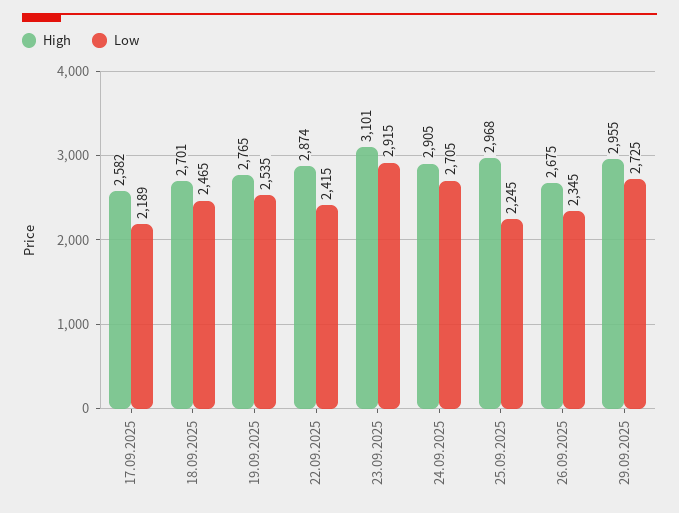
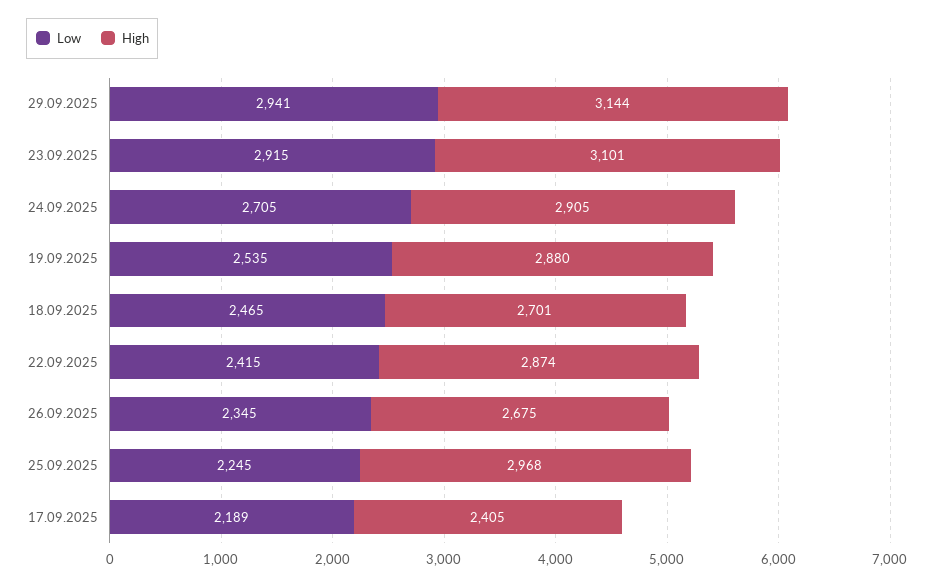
High, 17.09.2025: 2582 -> 2405
High, 19.09.2025: 2765 -> 2880
High, 29.09.2025: 2955 -> 3144
Low, 29.09.2025: 2725 -> 2941

